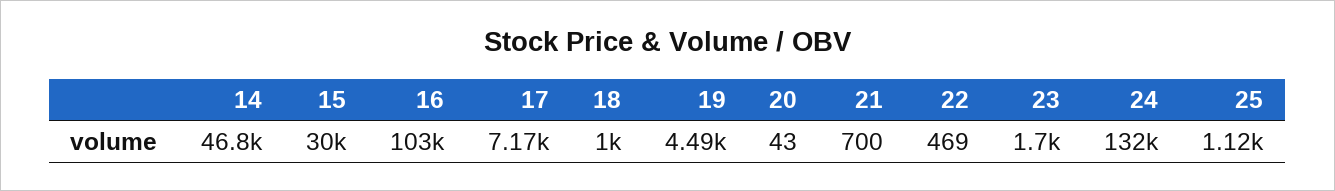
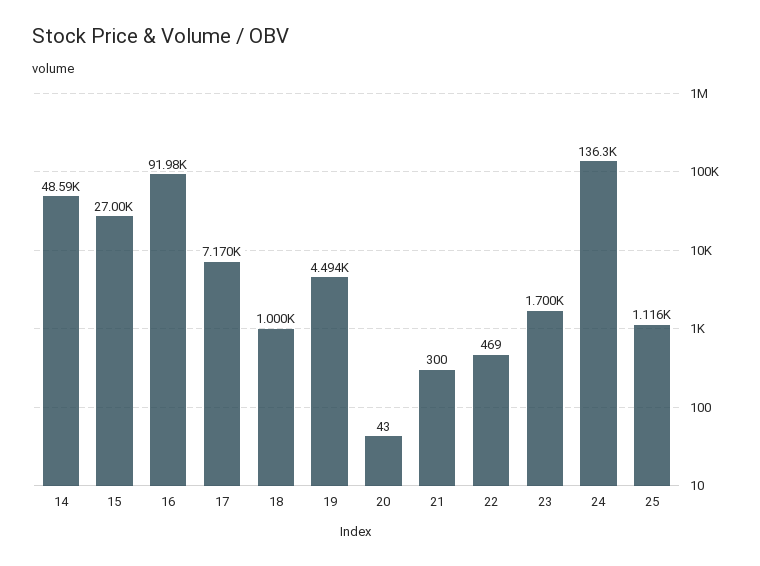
14: 46800 -> 48590
15: 30000 -> 27000
16: 103000 -> 91980
21: 700 -> 300
24: 132000 -> 136300

